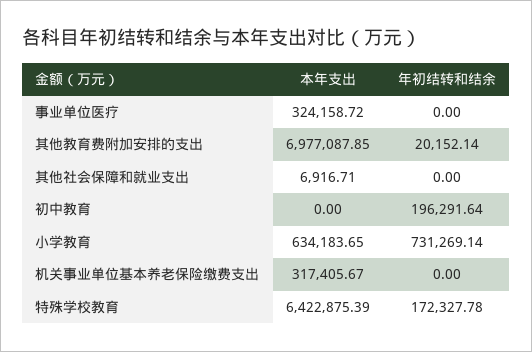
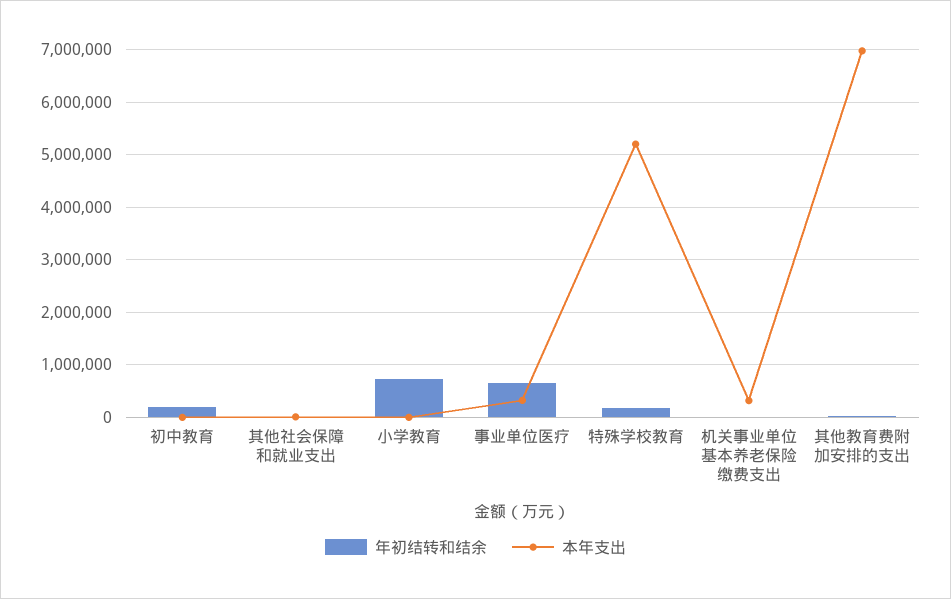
年初结转和结余, 事业单位医疗: 0 -> 600000
本年支出, 小学教育: 634183.65 -> 0
本年支出, 特殊学校教育: 6422875.39 -> 5200000

